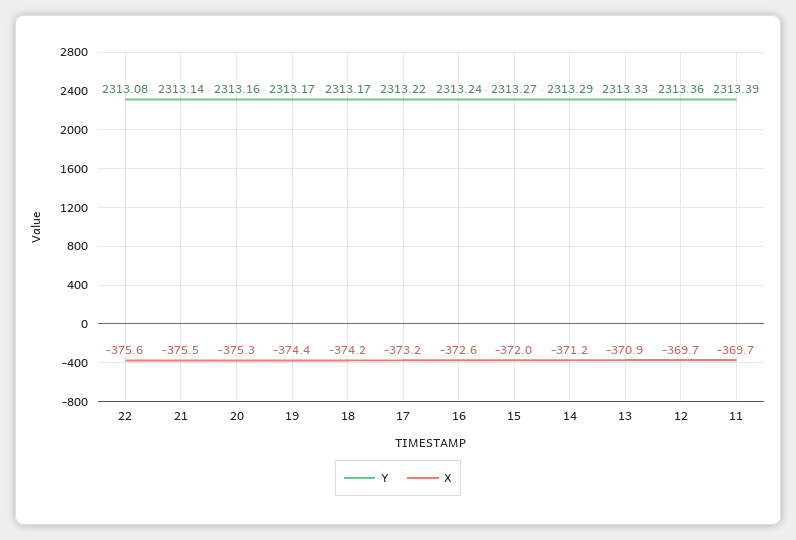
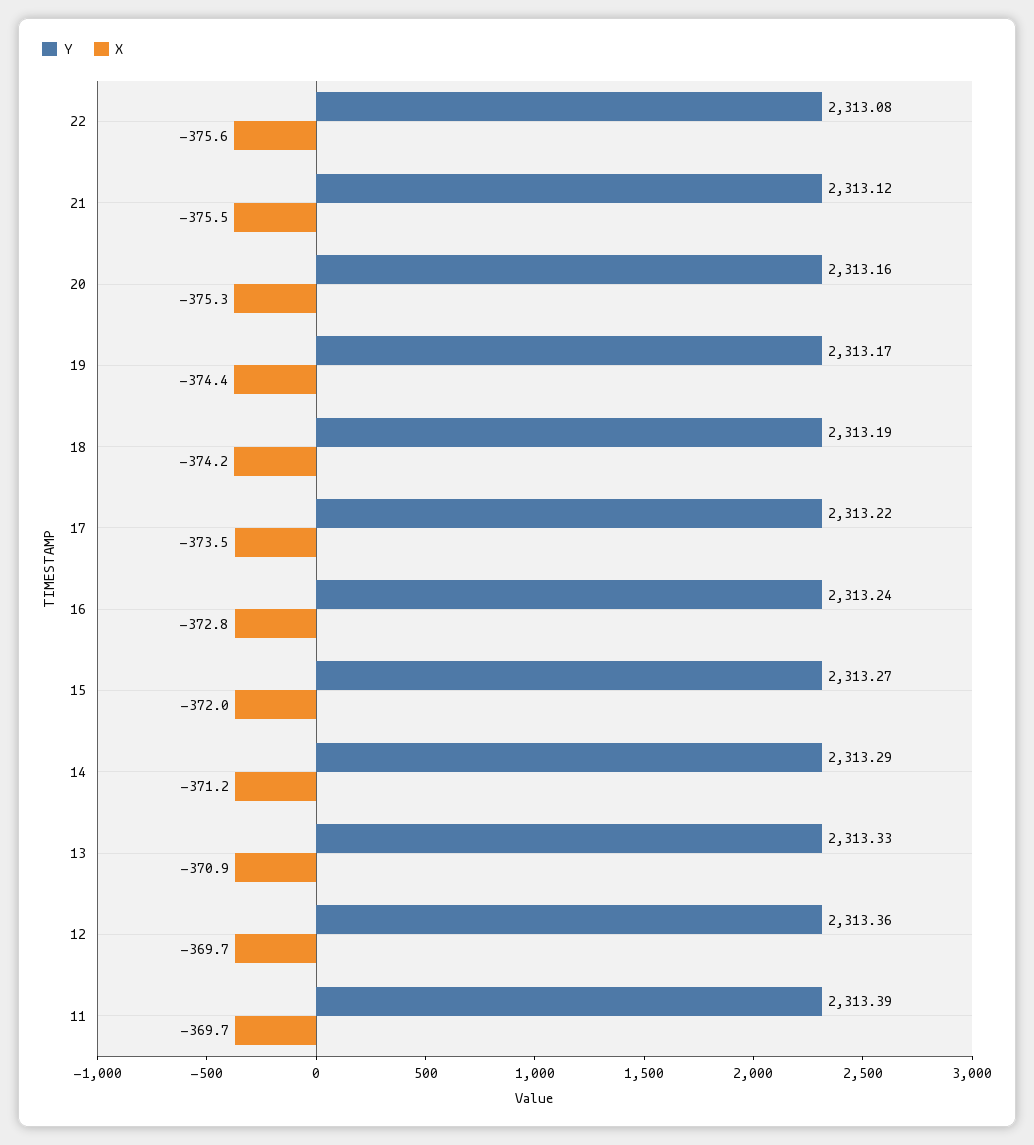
Y, 21: 2313.14 -> 2313.12
Y, 18: 2313.17 -> 2313.19
X, 17: -373.2 -> -373.5
X, 16: -372.6 -> -372.8

